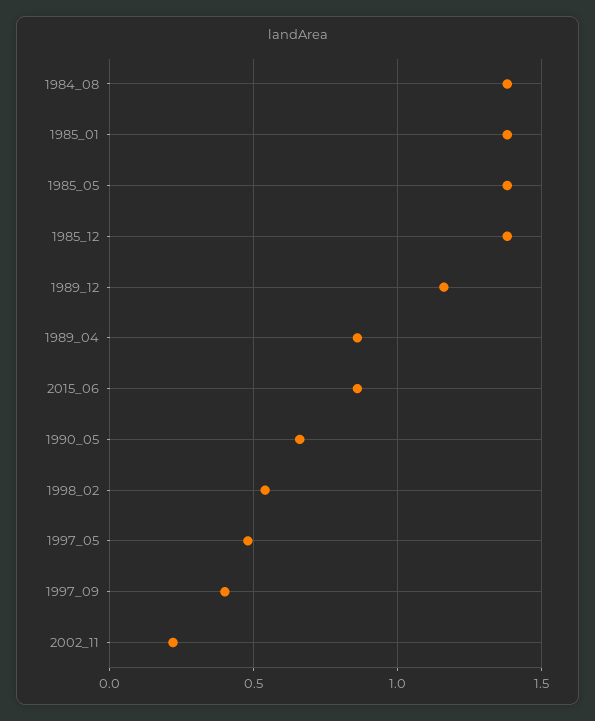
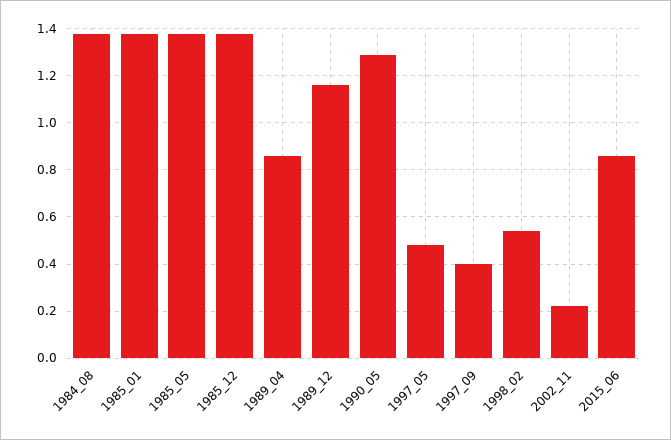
1990_05: 0.65 -> 1.3

